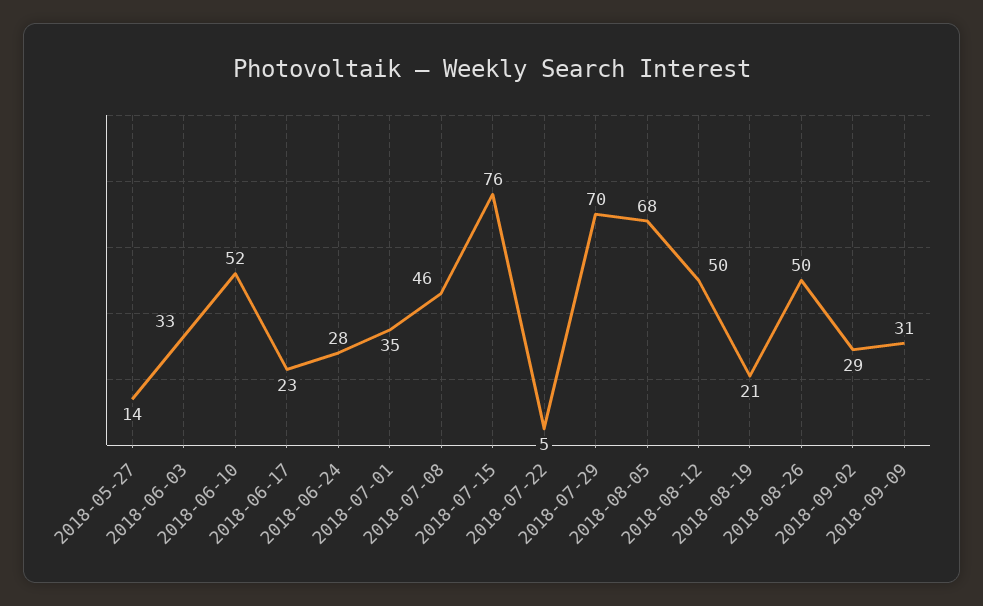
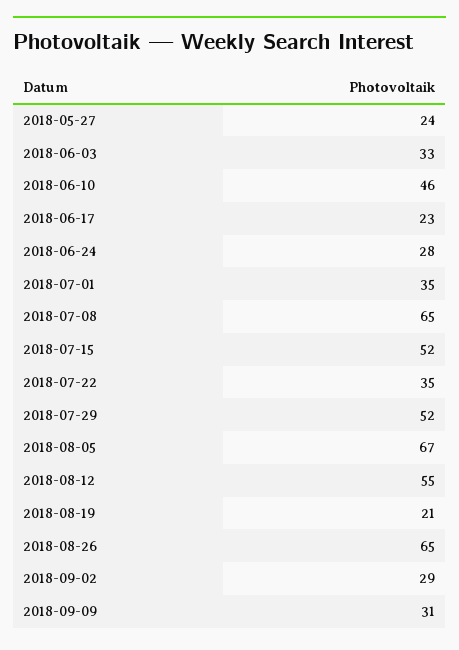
2018-05-27: 14 -> 24
2018-06-10: 52 -> 46
2018-07-08: 46 -> 65
2018-07-15: 76 -> 52
2018-07-22: 5 -> 35
2018-07-29: 70 -> 52
2018-08-05: 68 -> 67
2018-08-12: 50 -> 55
2018-08-26: 50 -> 65

